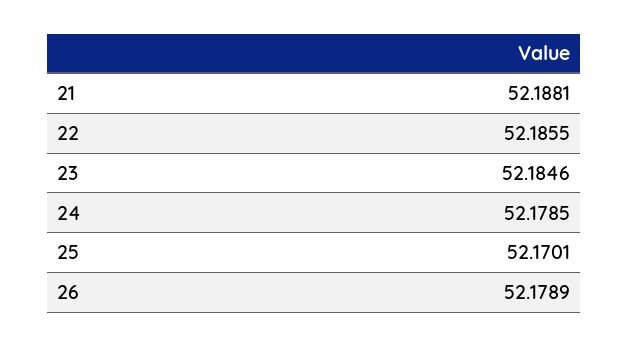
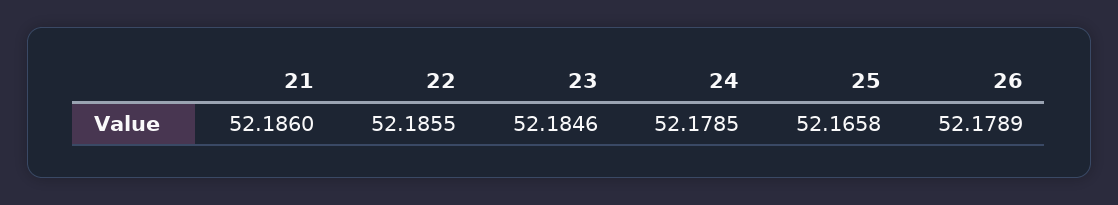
21: 52.1881 -> 52.186
25: 52.1701 -> 52.1658

